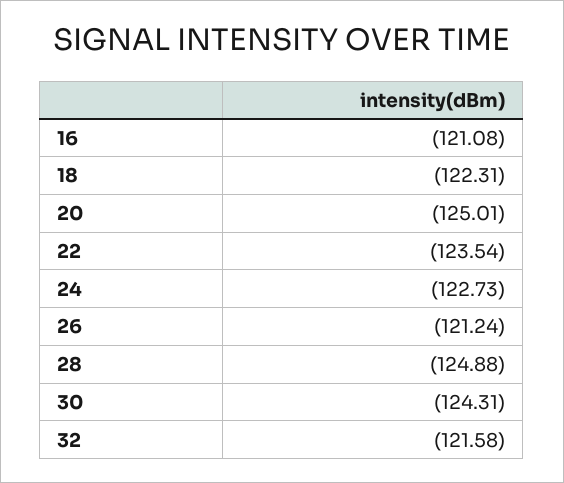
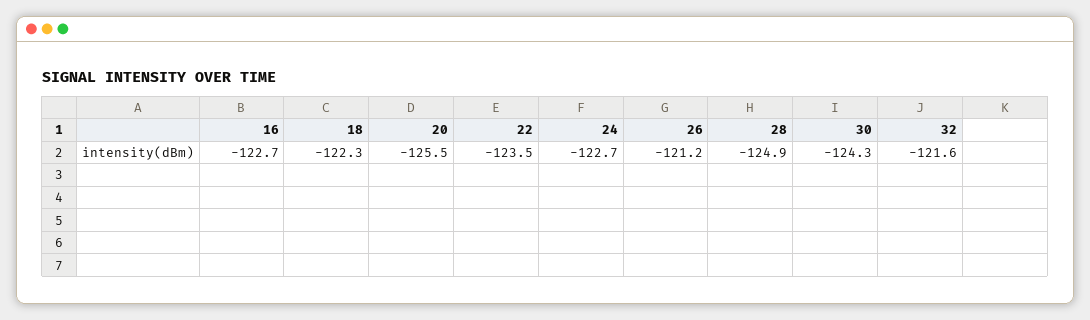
16: -121.08 -> -122.7
20: -125.01 -> -125.5

